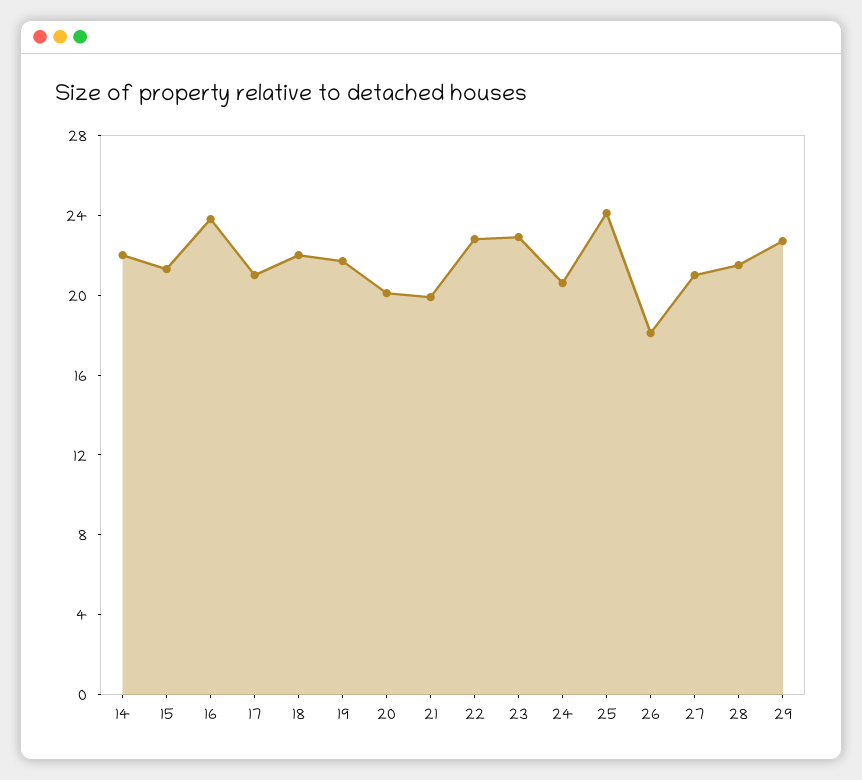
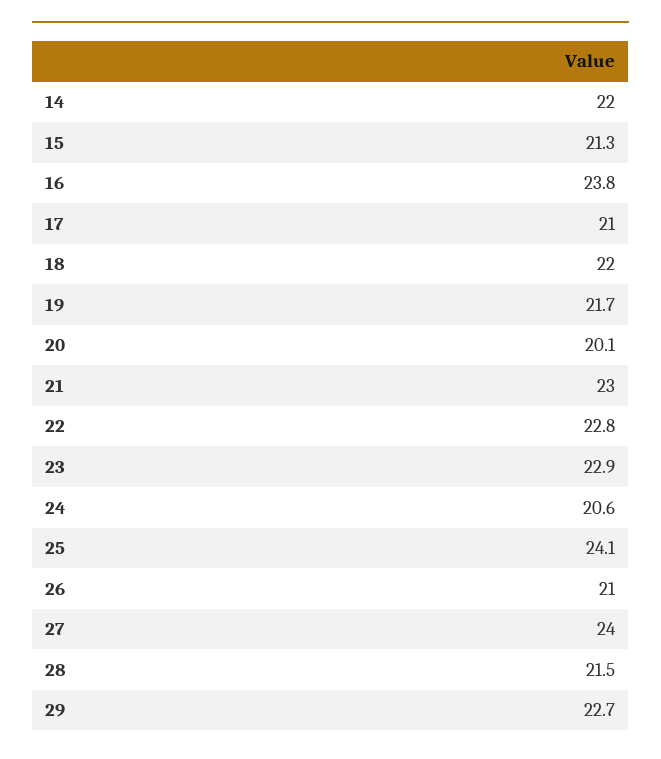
21: 20 -> 23
26: 18 -> 21
27: 21 -> 24

